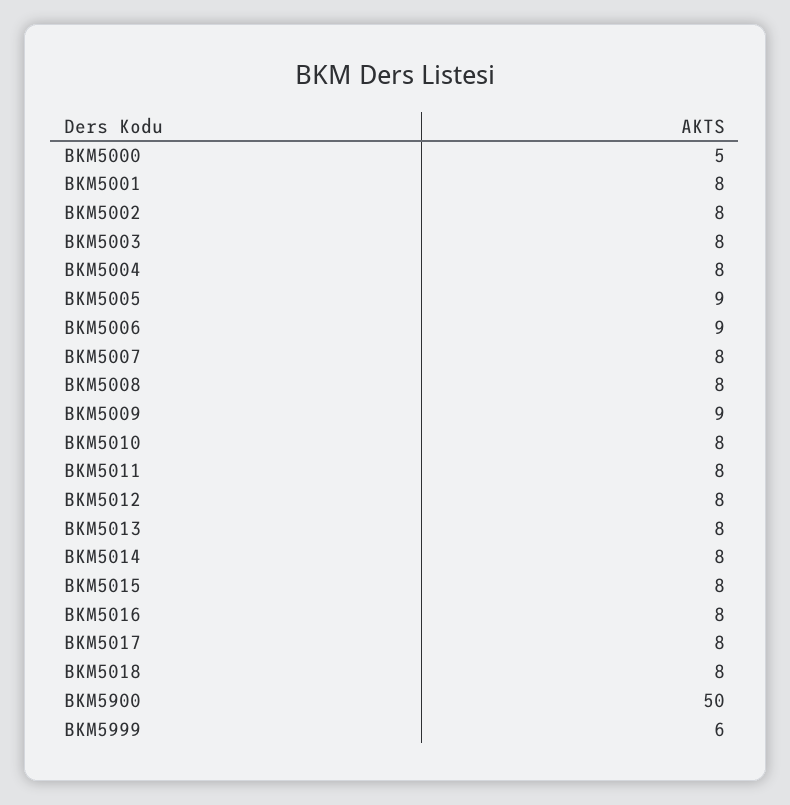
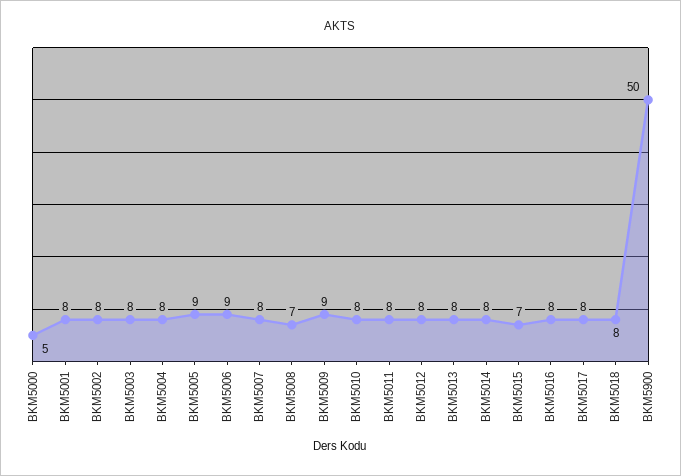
BKM5008: 8 -> 7
BKM5015: 8 -> 7
BKM5999: 6 -> none

